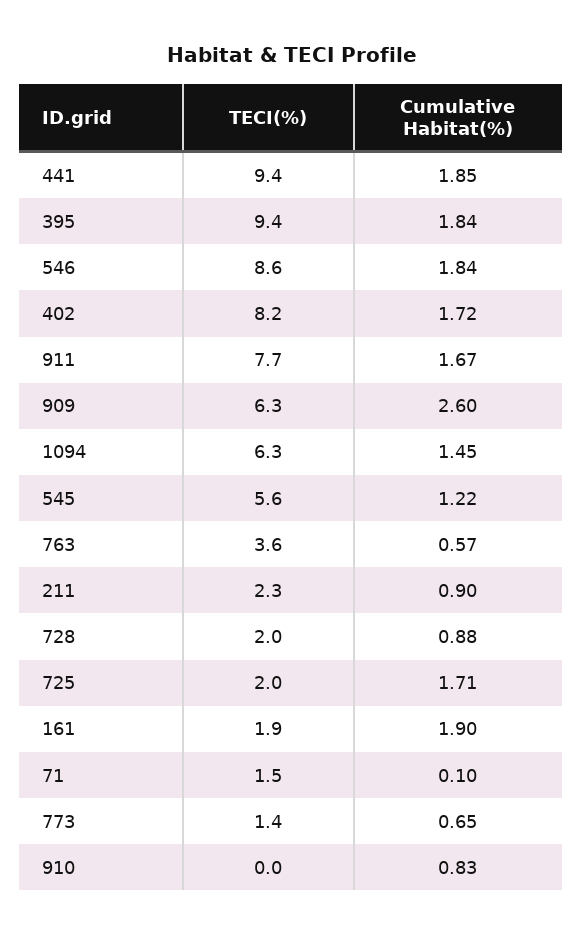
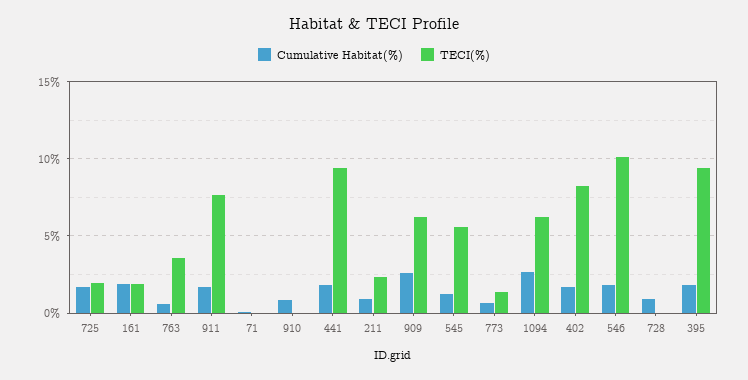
TECI(%), 546: 8.6 -> 10
Cumulative Habitat(%), 1094: 1.45 -> 2.5
TECI(%), 728: 2 -> 0
TECI(%), 71: 1.5 -> 0

